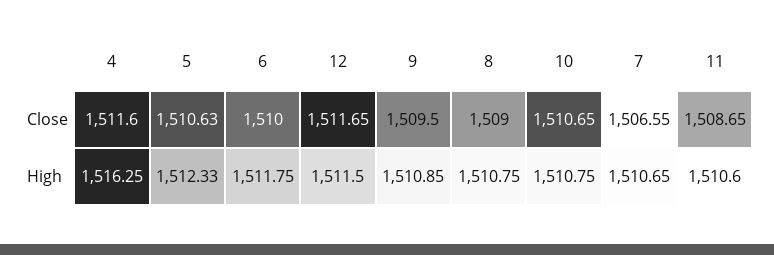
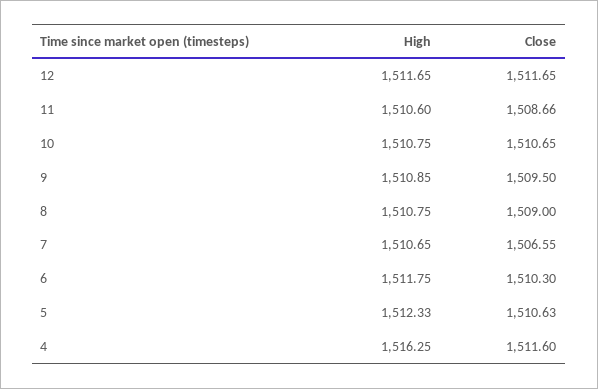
6, Close: 1510 -> 1510.3
11, Close: 1508.65 -> 1508.66
12, High: 1511.5 -> 1511.65

